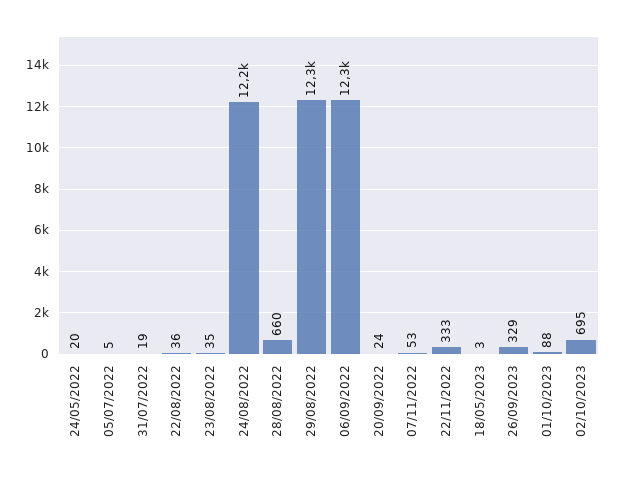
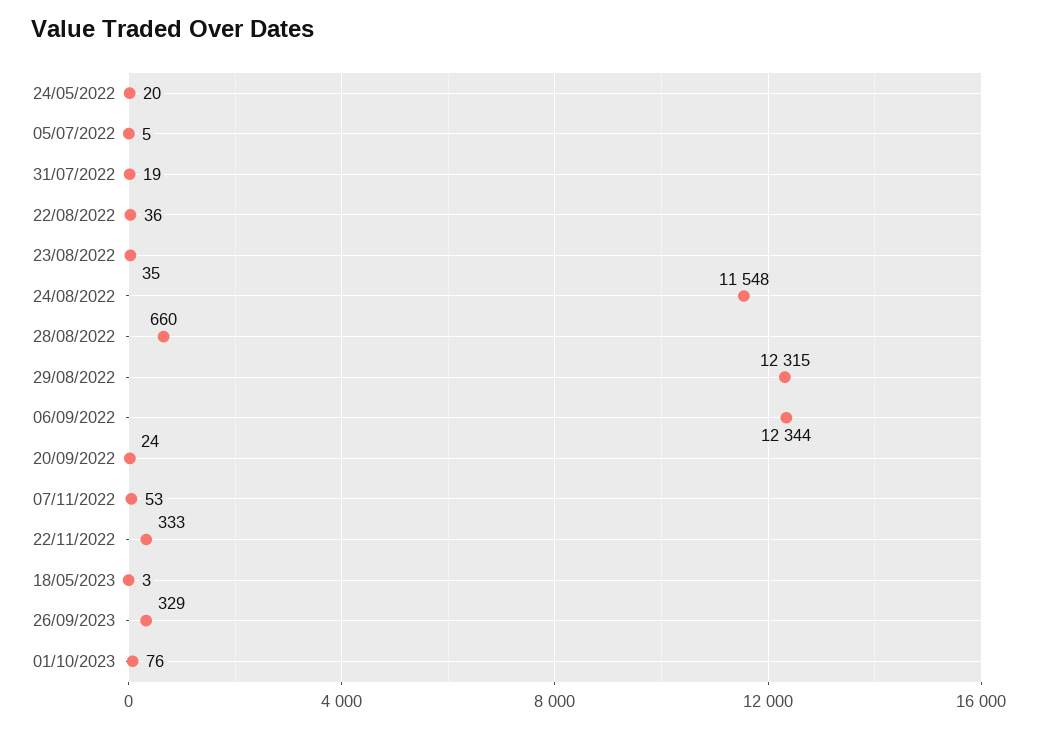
24/08/2022: 12200 -> 11548
01/10/2023: 88 -> 76
02/10/2023: 695 -> none

